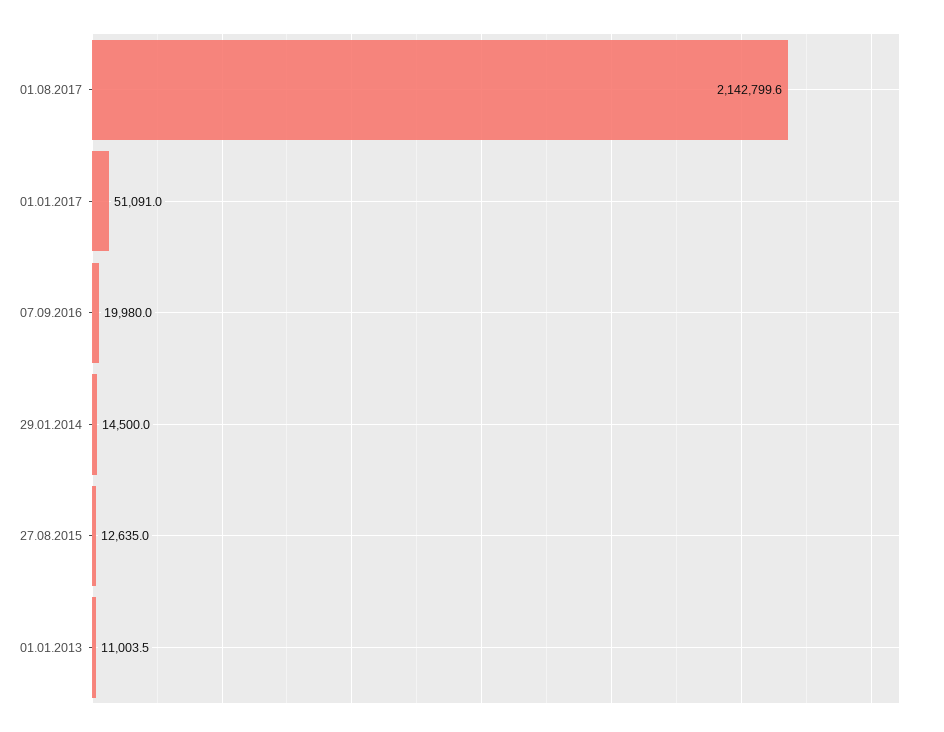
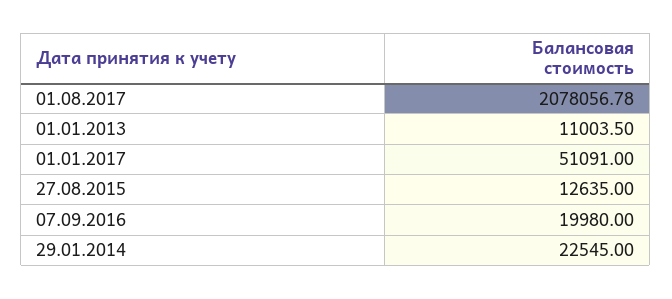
01.08.2017: 2142799.6 -> 2078056.78
29.01.2014: 14500 -> 22545

